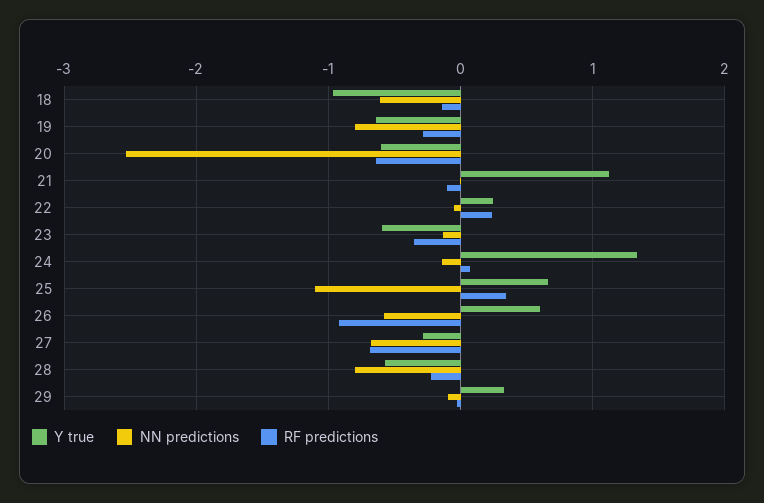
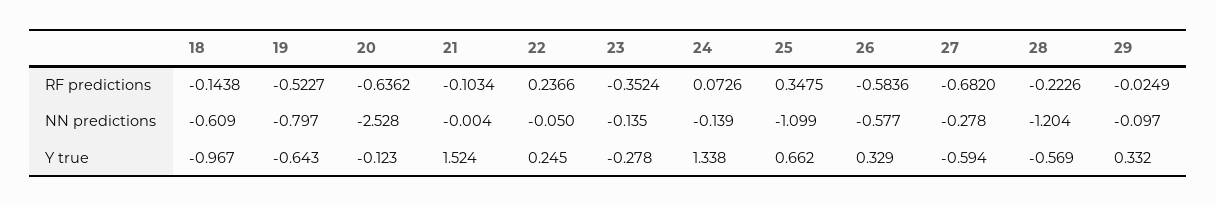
RF predictions, 19: -0.3 -> -0.5227
Y true, 20: -0.6 -> -0.123
Y true, 21: 1.1 -> 1.524
Y true, 23: -0.6 -> -0.278
Y true, 26: 0.6 -> 0.329
RF predictions, 26: -0.9 -> -0.5836
Y true, 27: -0.3 -> -0.594
NN predictions, 27: -0.7 -> -0.278
NN predictions, 28: -0.8 -> -1.204

